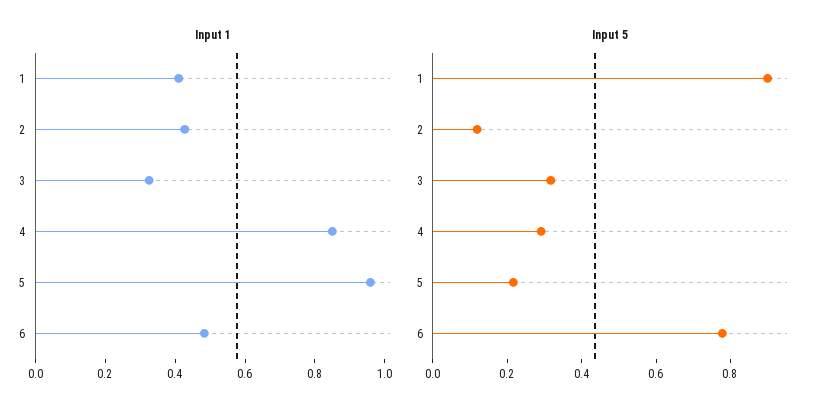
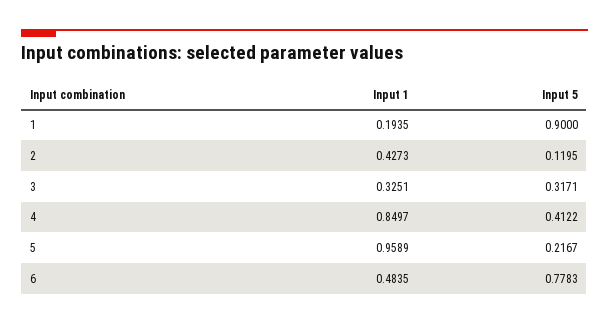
Input 1, 1: 0.4 -> 0.1935
Input 5, 4: 0.3 -> 0.4122

